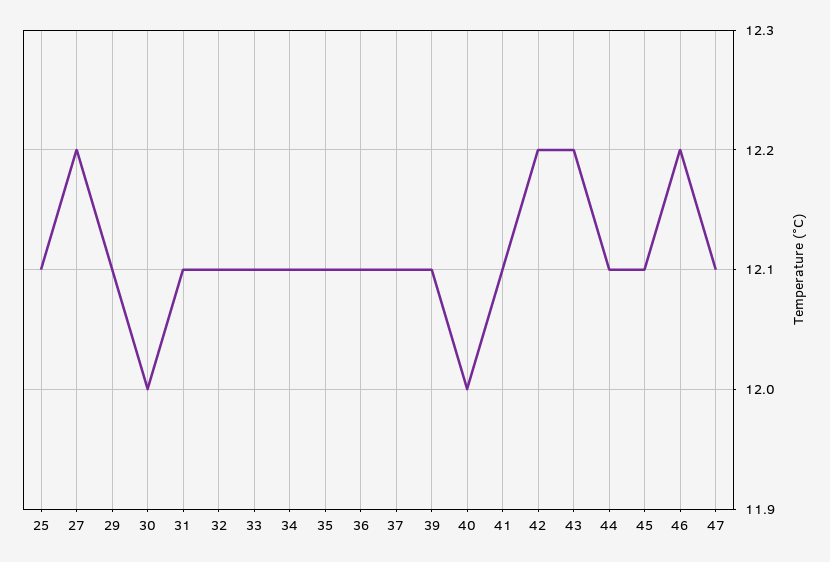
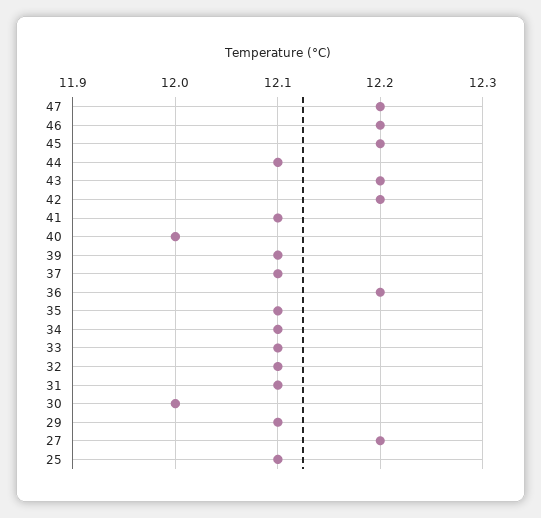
36: 12.1 -> 12.2
45: 12.1 -> 12.2
47: 12.1 -> 12.2

